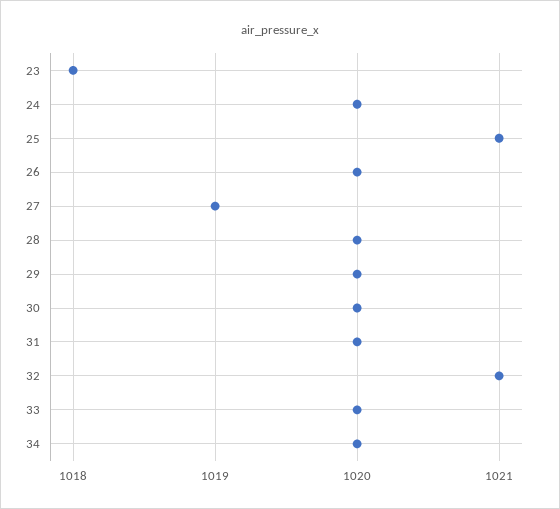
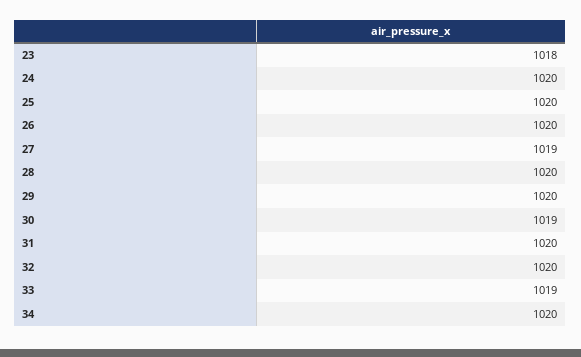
25: 1021 -> 1020
30: 1020 -> 1019
32: 1021 -> 1020
33: 1020 -> 1019

